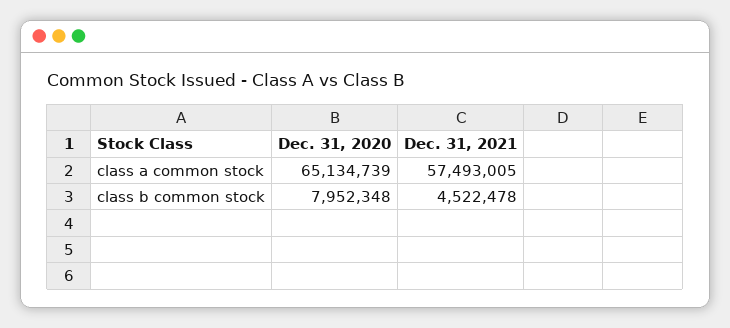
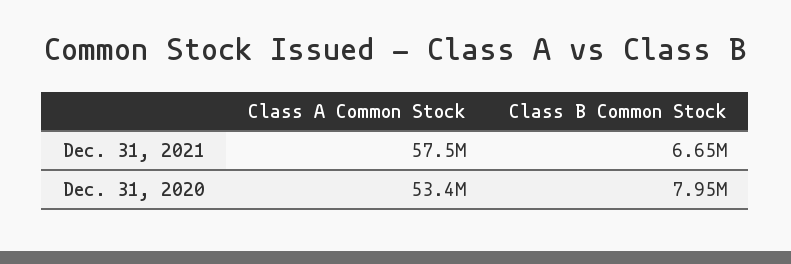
Dec. 31, 2020, class a common stock: 65134739 -> 53400000
Dec. 31, 2021, class b common stock: 4522478 -> 6650000

